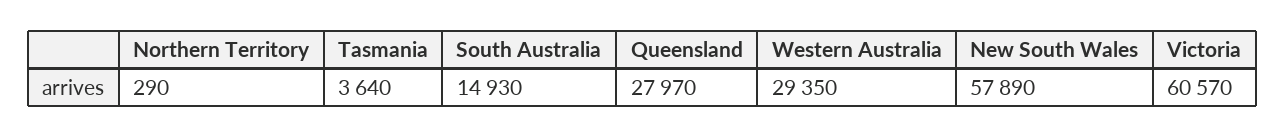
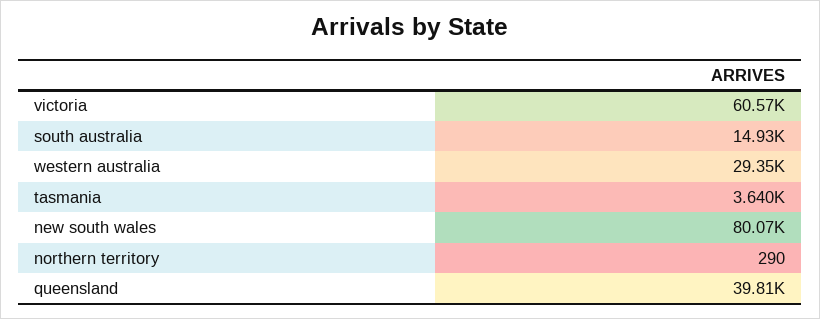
Queensland: 27970 -> 39810
New South Wales: 57890 -> 80070

